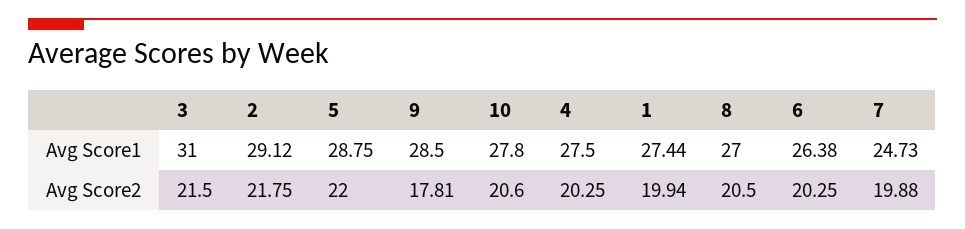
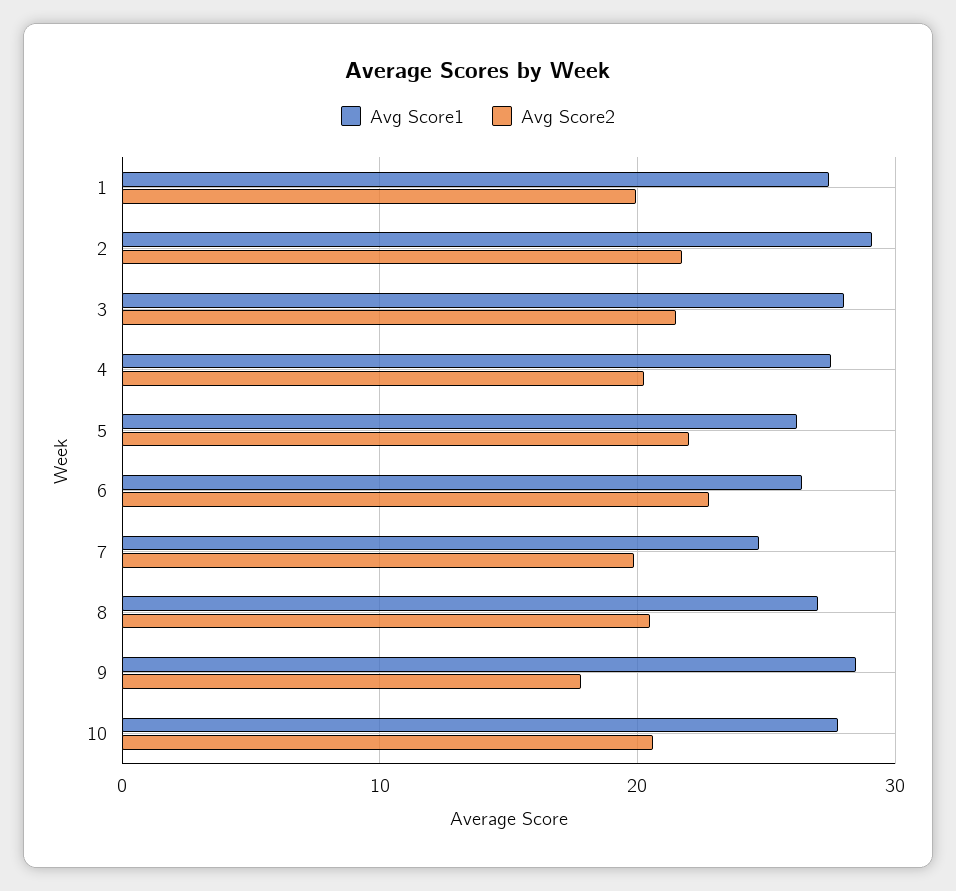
Avg Score1, 3: 31 -> 28
Avg Score1, 5: 28.75 -> 26
Avg Score2, 6: 20.25 -> 23

